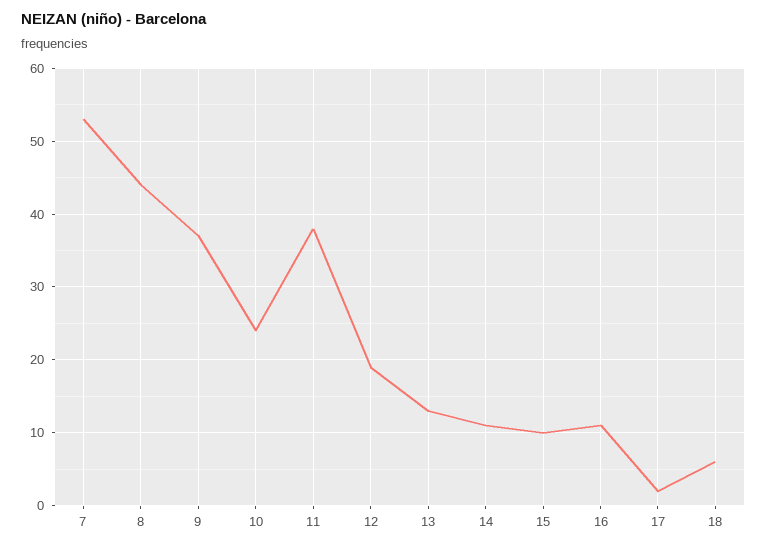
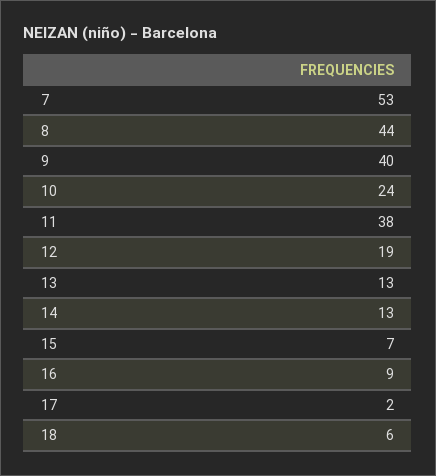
9: 37 -> 40
14: 11 -> 13
15: 10 -> 7
16: 11 -> 9

